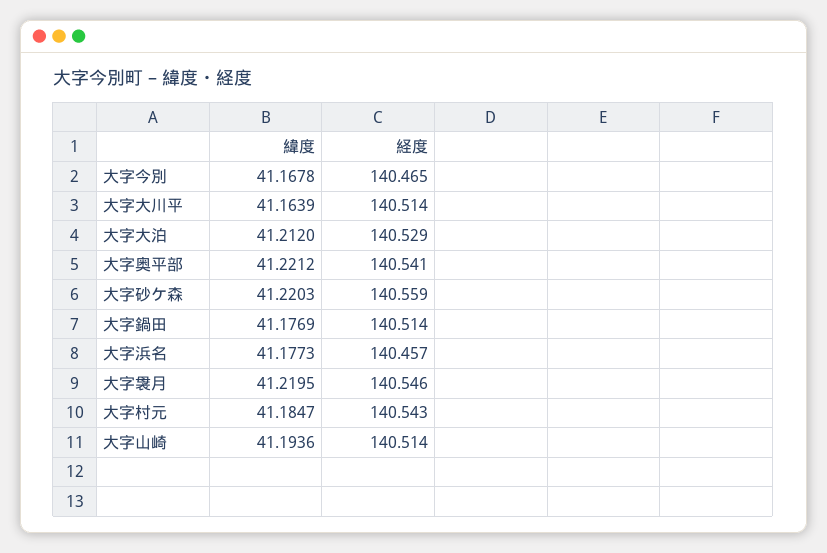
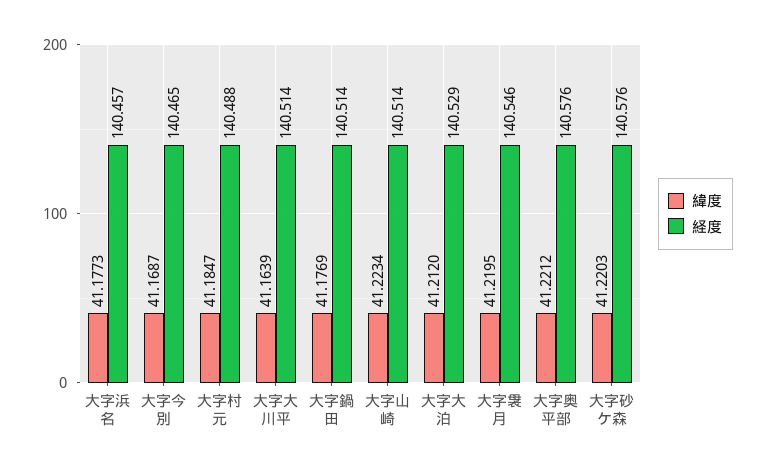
緯度, 大字今別: 41.1678 -> 41.1687
経度, 大字奥平部: 140.541 -> 140.576
経度, 大字砂ケ森: 140.559 -> 140.576
経度, 大字村元: 140.543 -> 140.488
緯度, 大字山崎: 41.1936 -> 41.2234

